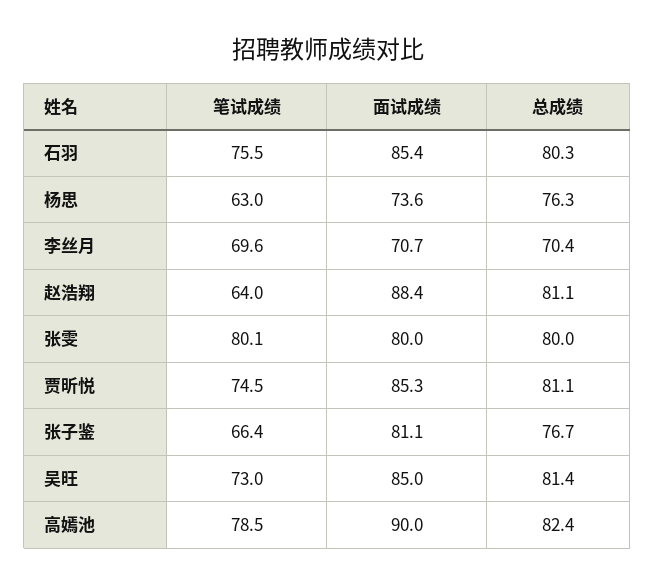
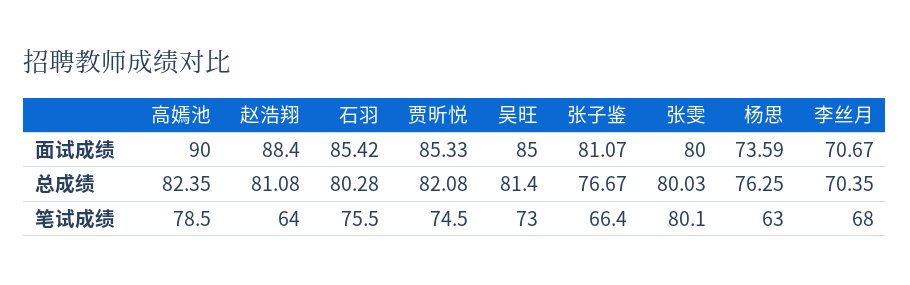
笔试成绩, 李丝月: 69.6 -> 68
总成绩, 贾昕悦: 81.1 -> 82.08

